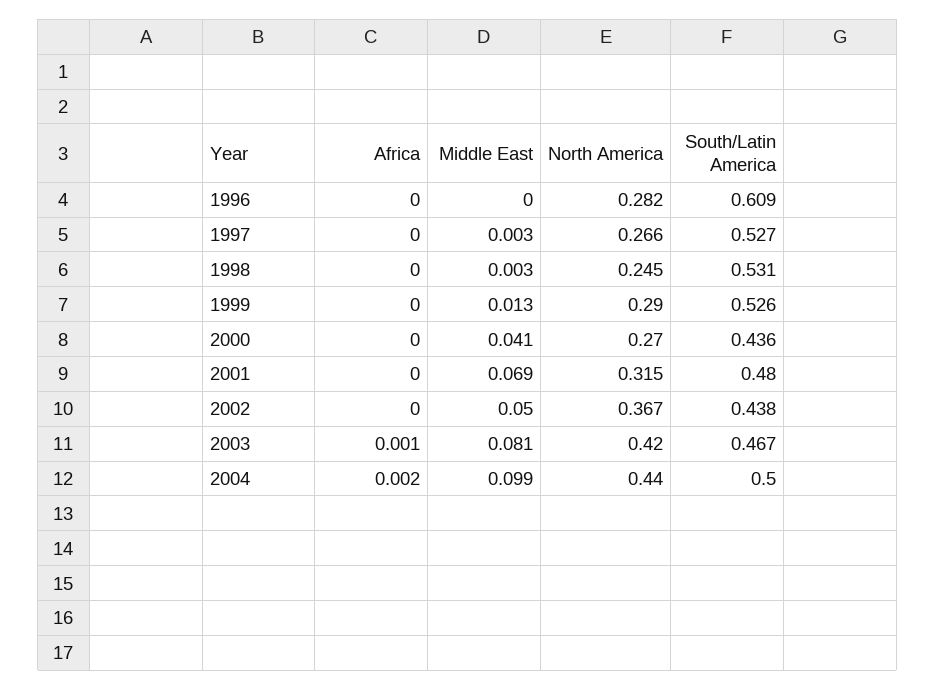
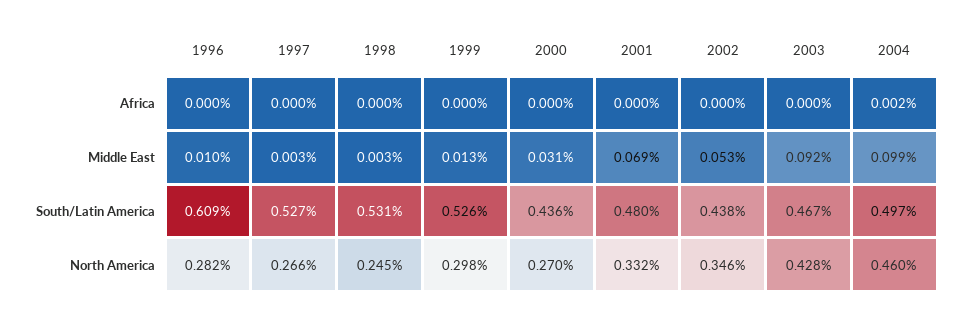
Middle East, 1996: 0 -> 0.01
North America, 1999: 0.29 -> 0.298
Middle East, 2000: 0.041 -> 0.031
North America, 2001: 0.315 -> 0.332
Middle East, 2002: 0.05 -> 0.053
North America, 2002: 0.367 -> 0.346
Africa, 2003: 0.001 -> 0
Middle East, 2003: 0.081 -> 0.092
North America, 2003: 0.42 -> 0.428
North America, 2004: 0.44 -> 0.46
South/Latin America, 2004: 0.5 -> 0.497

